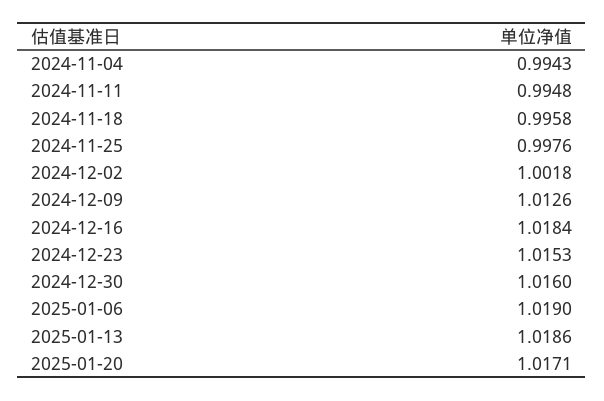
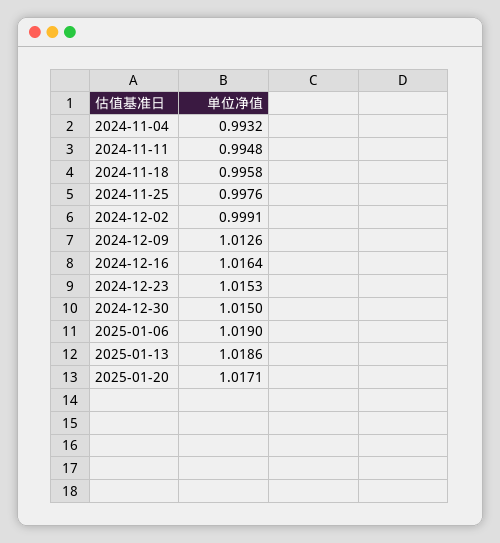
2024-11-04: 0.9943 -> 0.9932
2024-12-02: 1.0018 -> 0.9991
2024-12-16: 1.0184 -> 1.0164
2024-12-30: 1.016 -> 1.015

